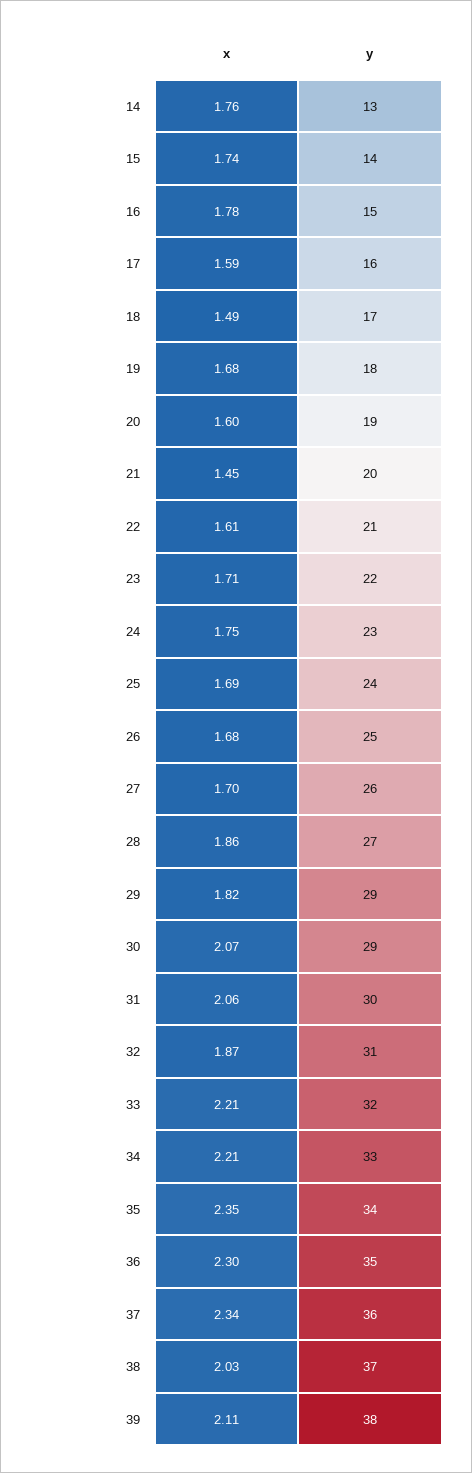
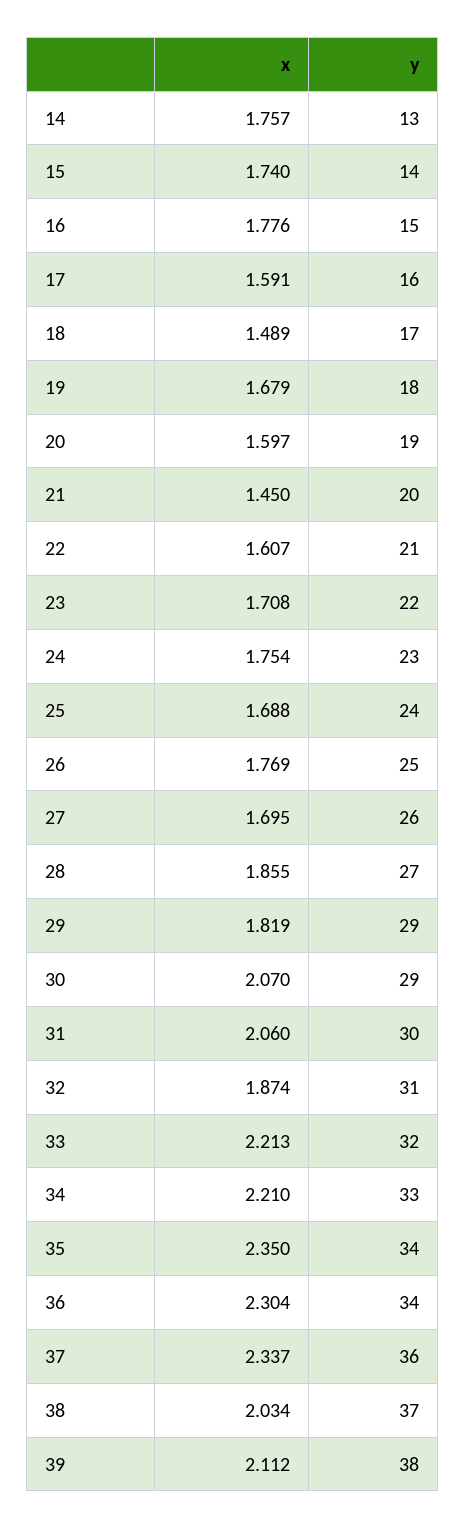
x, 26: 1.68 -> 1.769
y, 36: 35 -> 34

